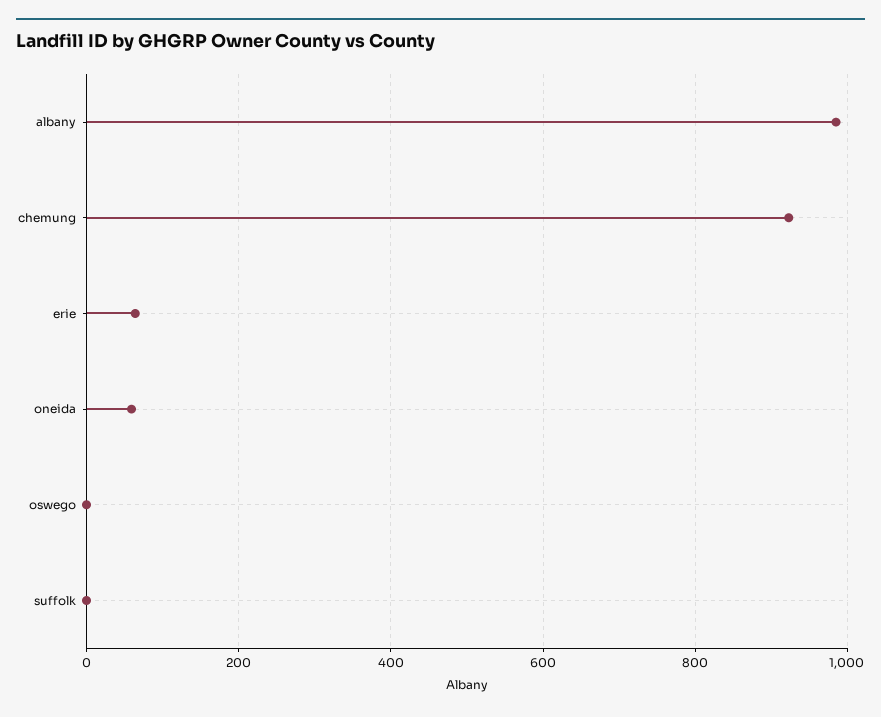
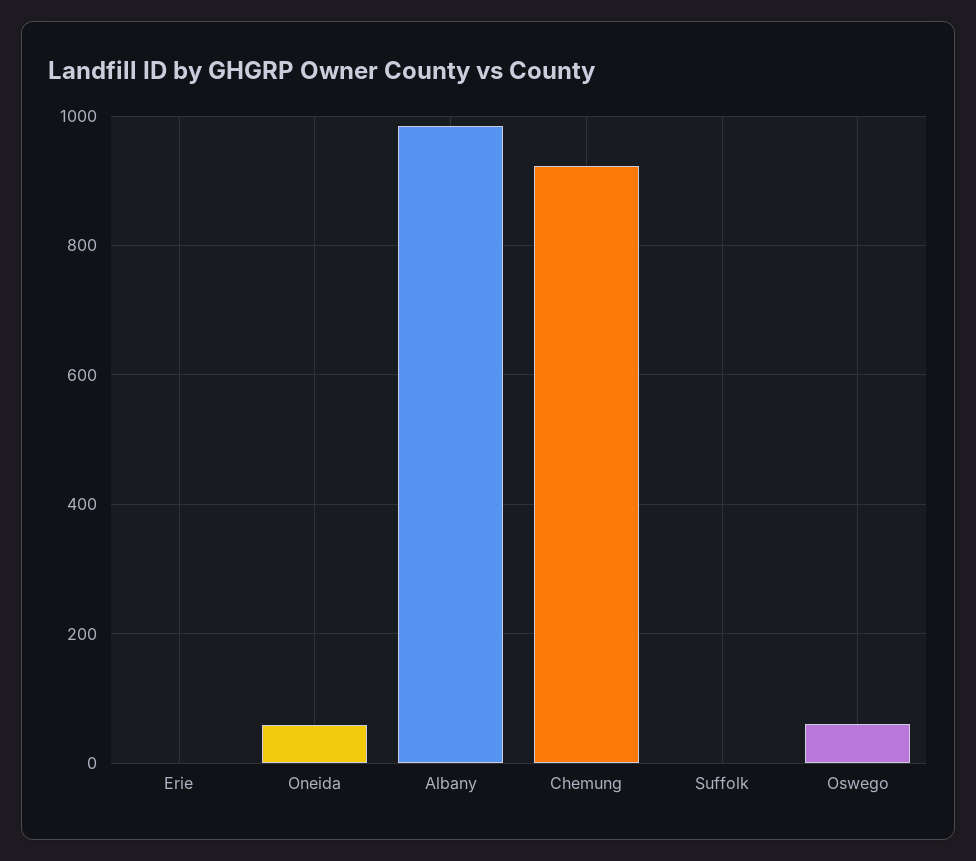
erie: 60 -> 0
oswego: 0 -> 60

